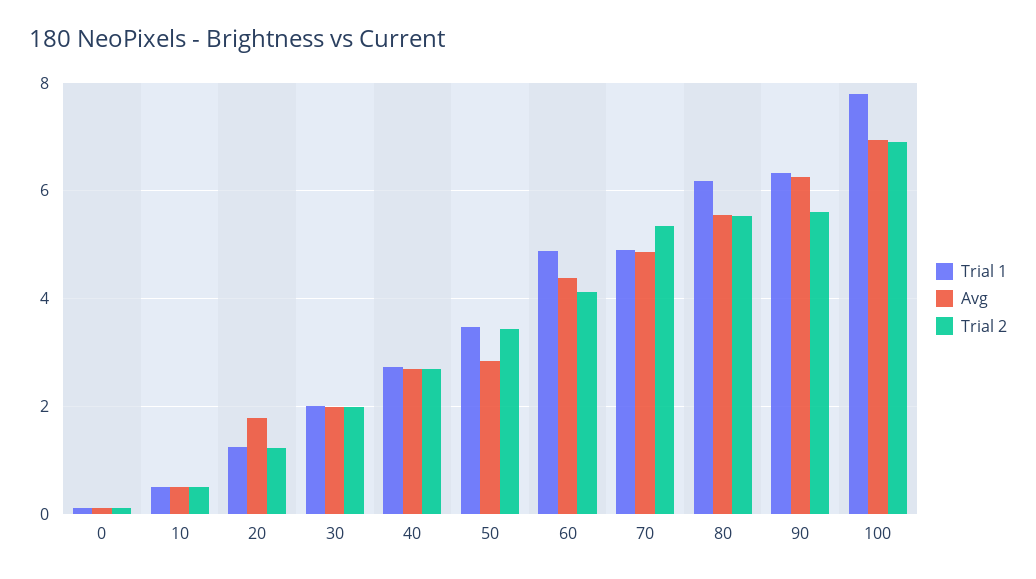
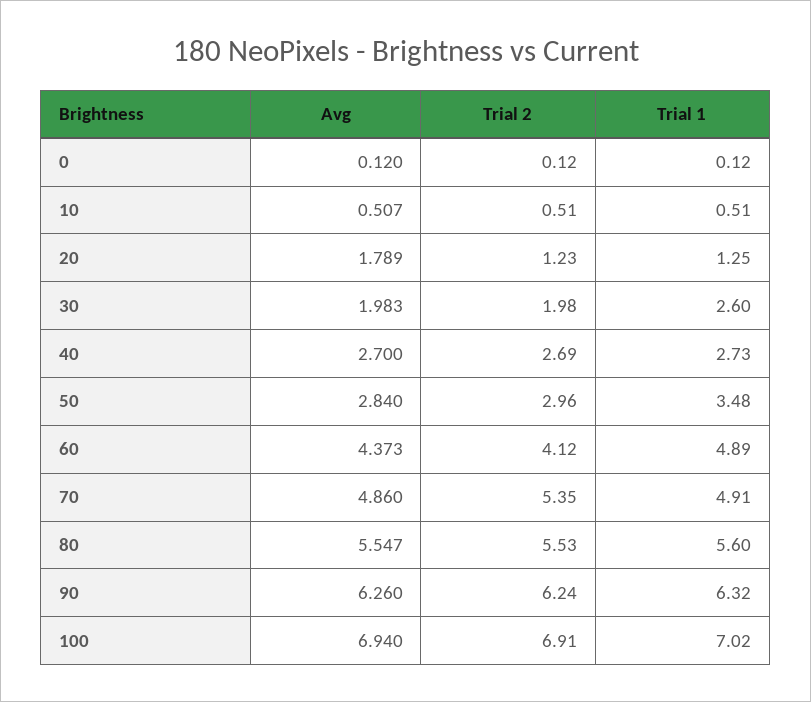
Trial 1, 30: 2 -> 2.6
Trial 2, 50: 3.4 -> 2.96
Trial 1, 80: 6.2 -> 5.6
Trial 2, 90: 5.6 -> 6.24
Trial 1, 100: 7.8 -> 7.02

